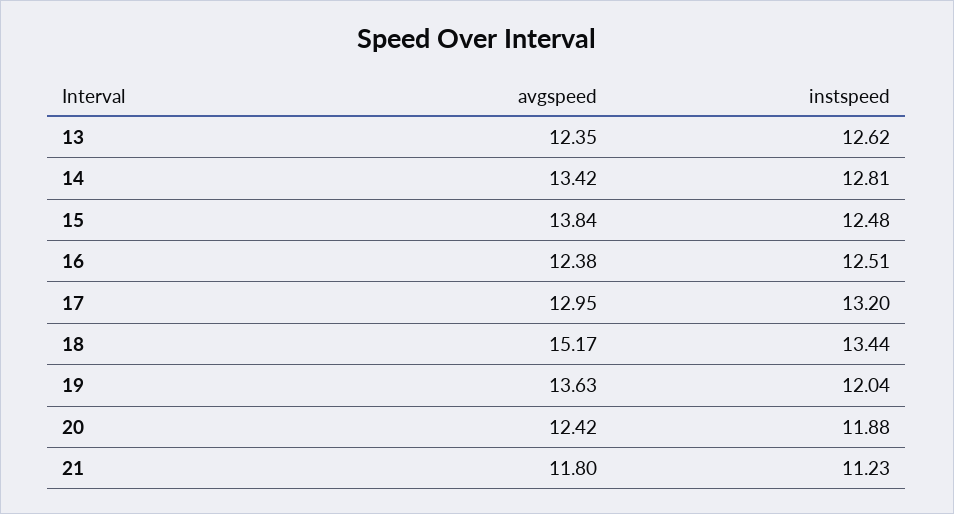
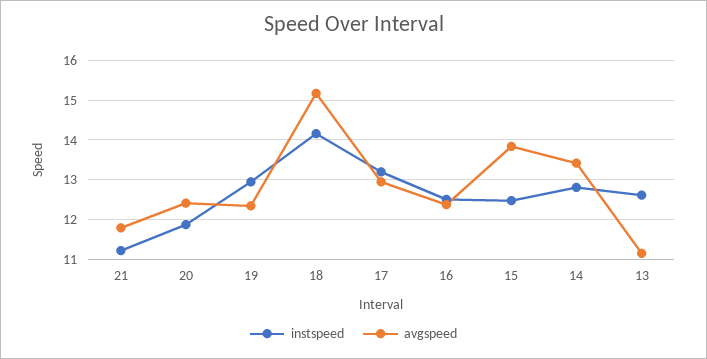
avgspeed, 13: 12.35 -> 11.2
instspeed, 18: 13.44 -> 14.2
avgspeed, 19: 13.63 -> 12.4
instspeed, 19: 12.04 -> 13

